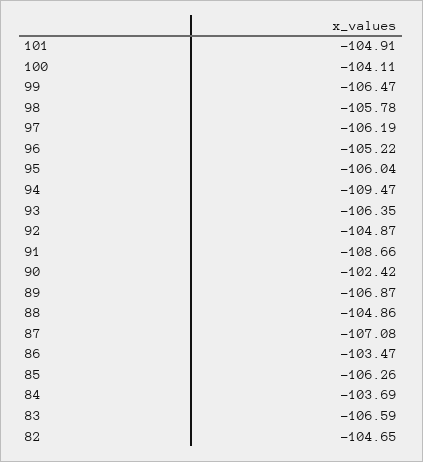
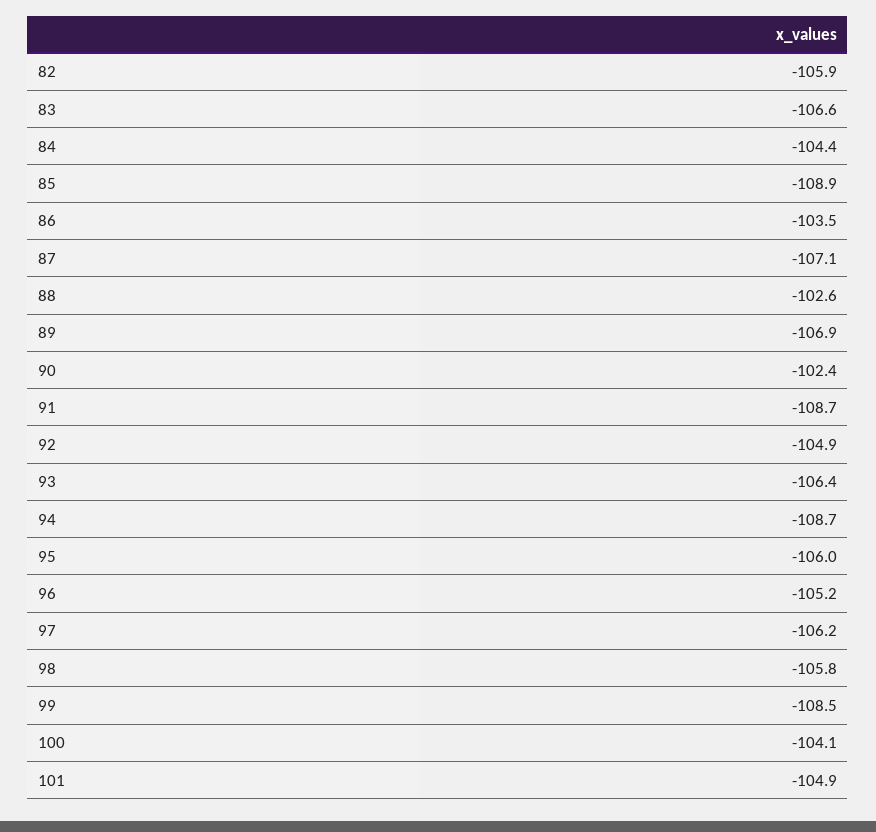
99: -106.47 -> -108.5
94: -109.47 -> -108.7
88: -104.86 -> -102.6
85: -106.26 -> -108.9
84: -103.69 -> -104.4
82: -104.65 -> -105.9

